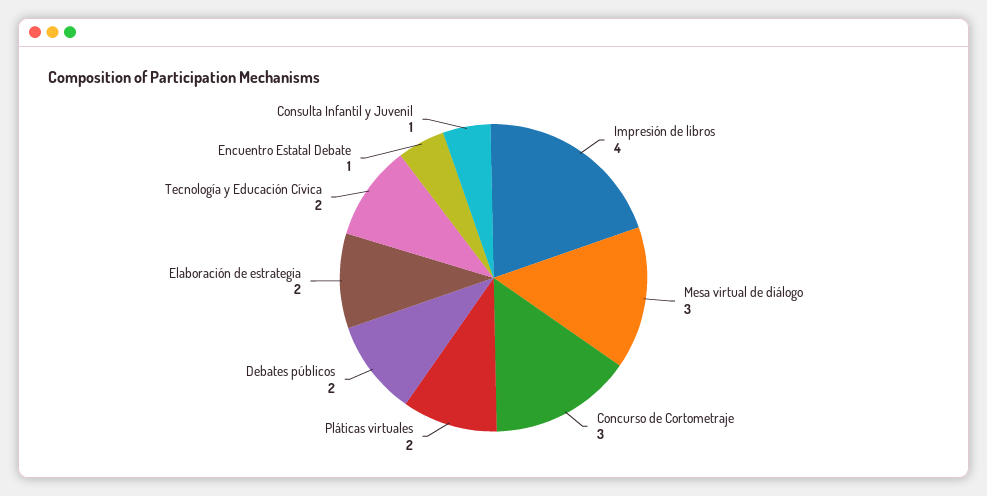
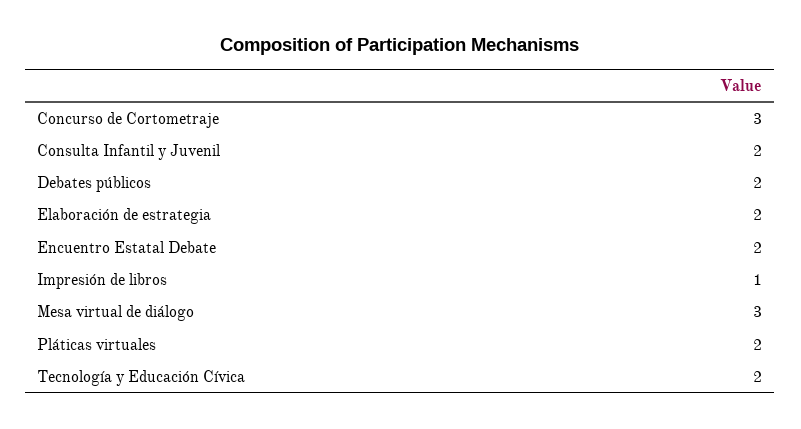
Impresión de libros: 4 -> 1
Encuentro Estatal Debate: 1 -> 2
Consulta Infantil y Juvenil: 1 -> 2

